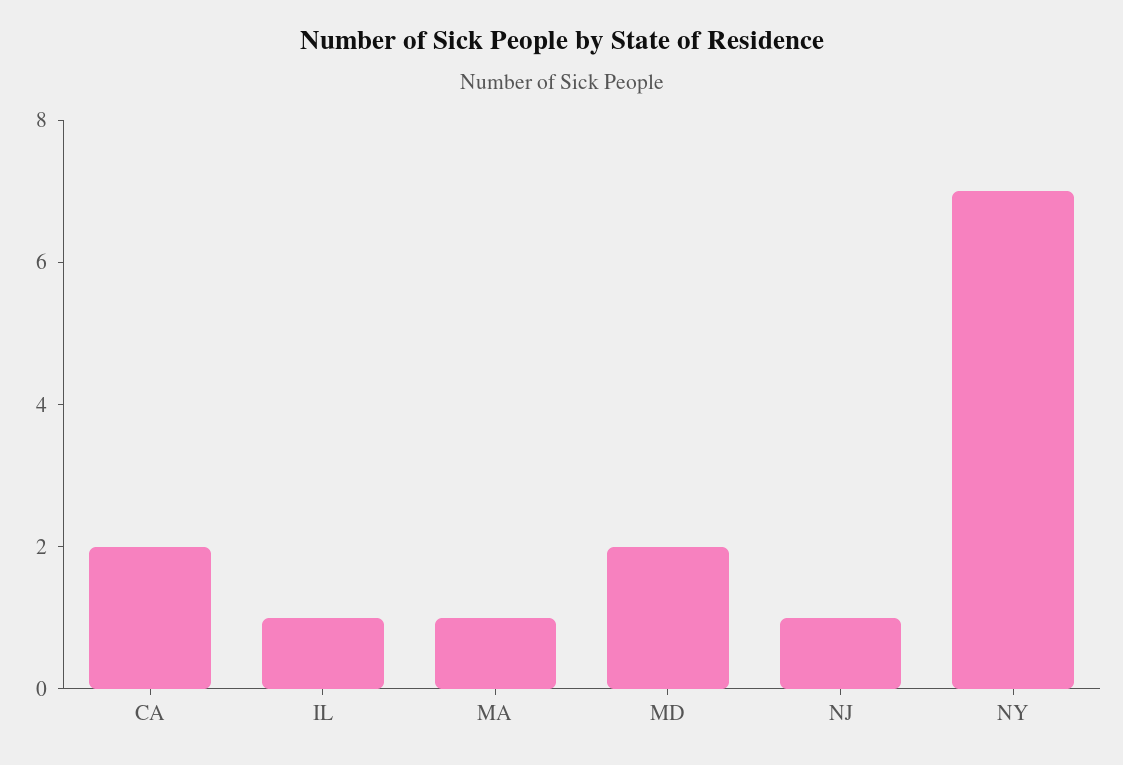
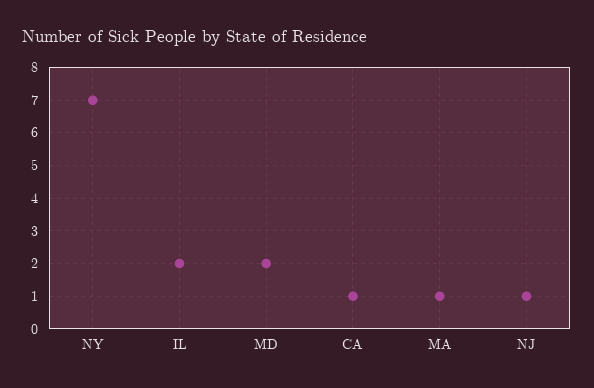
CA: 2 -> 1
IL: 1 -> 2

